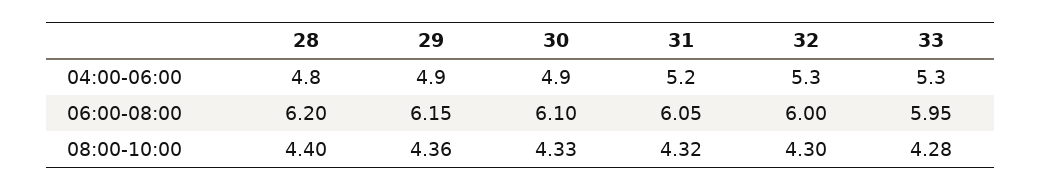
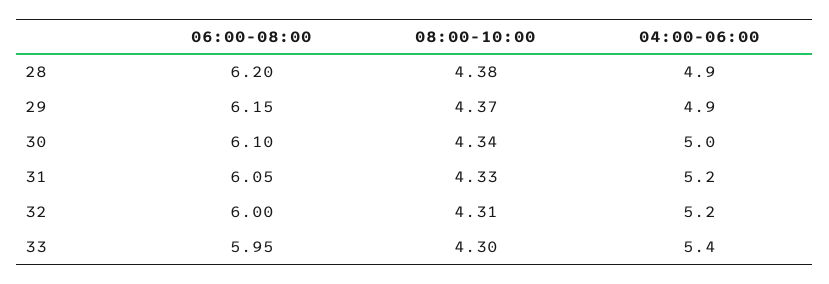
28, 04:00-06:00: 4.8 -> 4.9
30, 04:00-06:00: 4.9 -> 5
32, 04:00-06:00: 5.3 -> 5.2
33, 04:00-06:00: 5.3 -> 5.4
28, 08:00-10:00: 4.4 -> 4.38
29, 08:00-10:00: 4.36 -> 4.37
30, 08:00-10:00: 4.33 -> 4.34
31, 08:00-10:00: 4.32 -> 4.33
32, 08:00-10:00: 4.3 -> 4.31
33, 08:00-10:00: 4.28 -> 4.3

